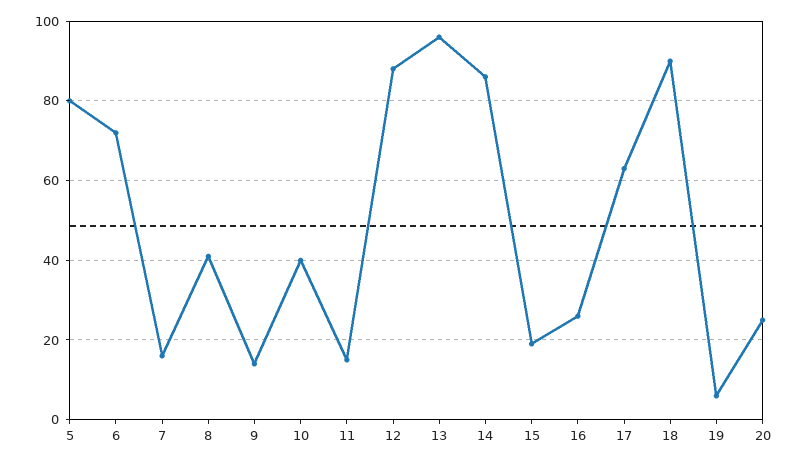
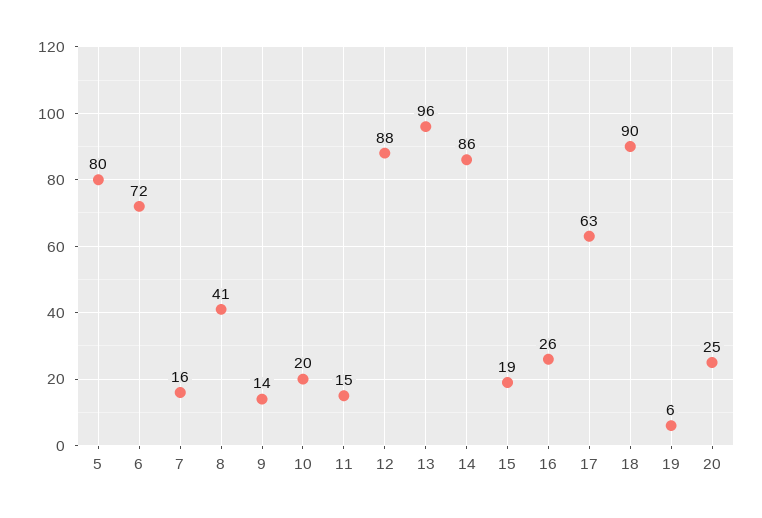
10: 40 -> 20

